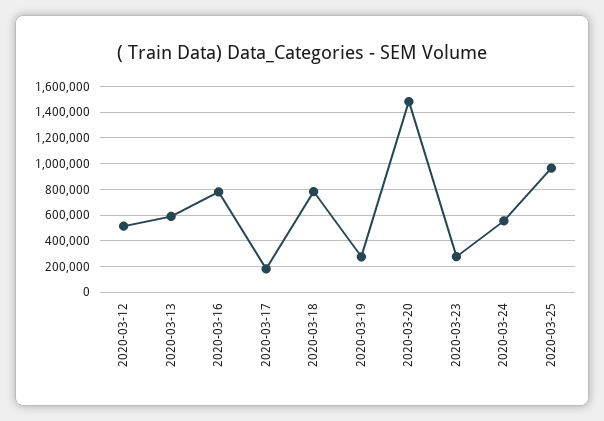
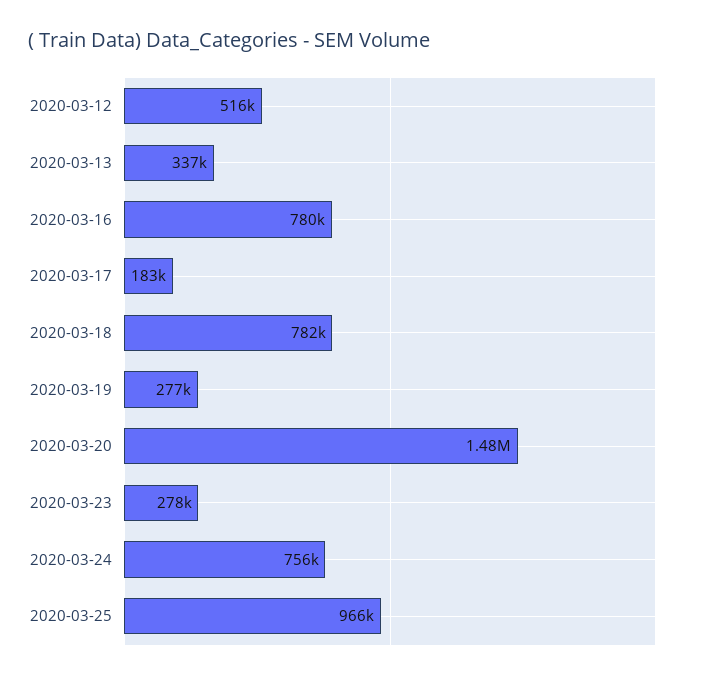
2020-03-13: 600000 -> 337000
2020-03-24: 550000 -> 756000

